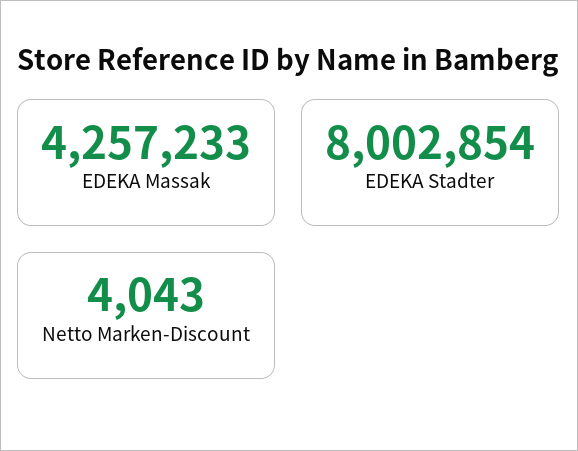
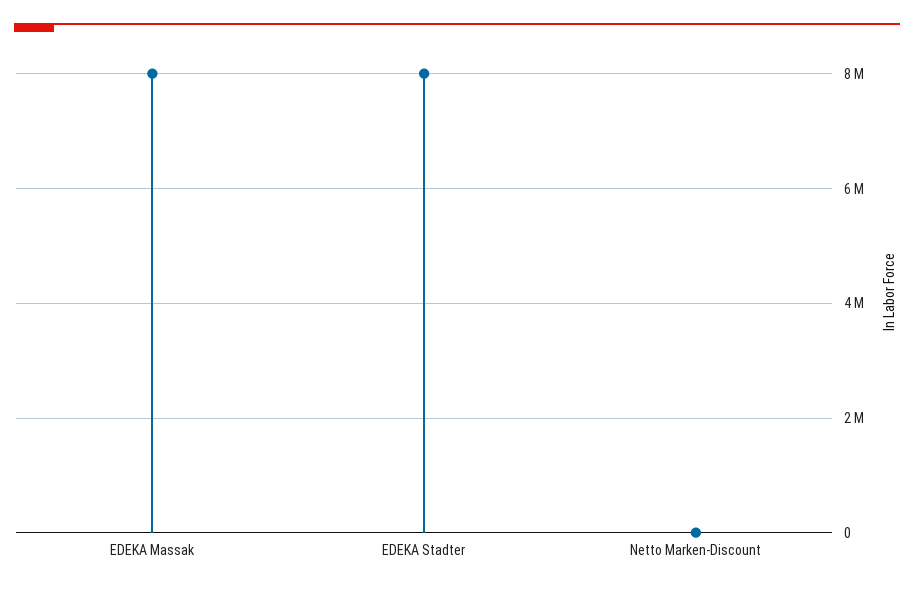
EDEKA Massak: 4257233 -> 8000000

